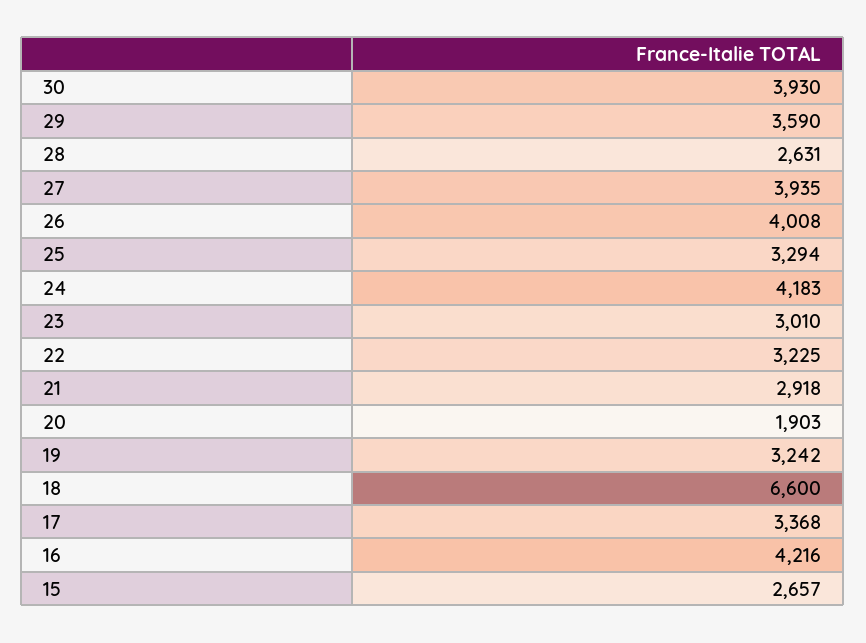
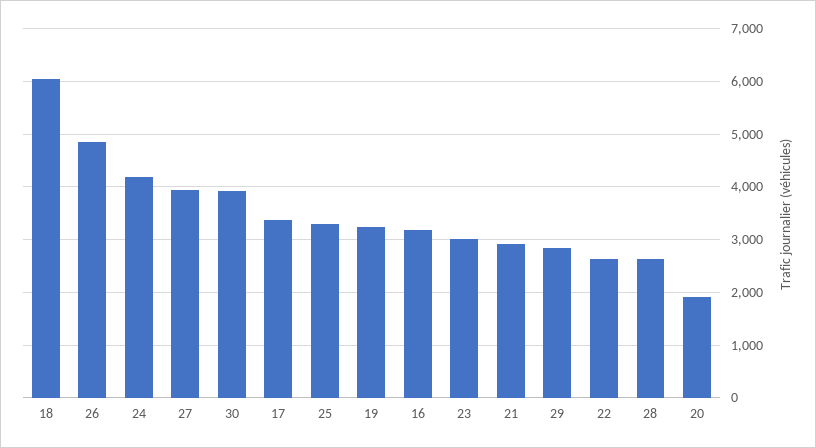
29: 3590 -> 2800
26: 4008 -> 4800
22: 3225 -> 2600
18: 6600 -> 6000
16: 4216 -> 3200
15: 2657 -> none

